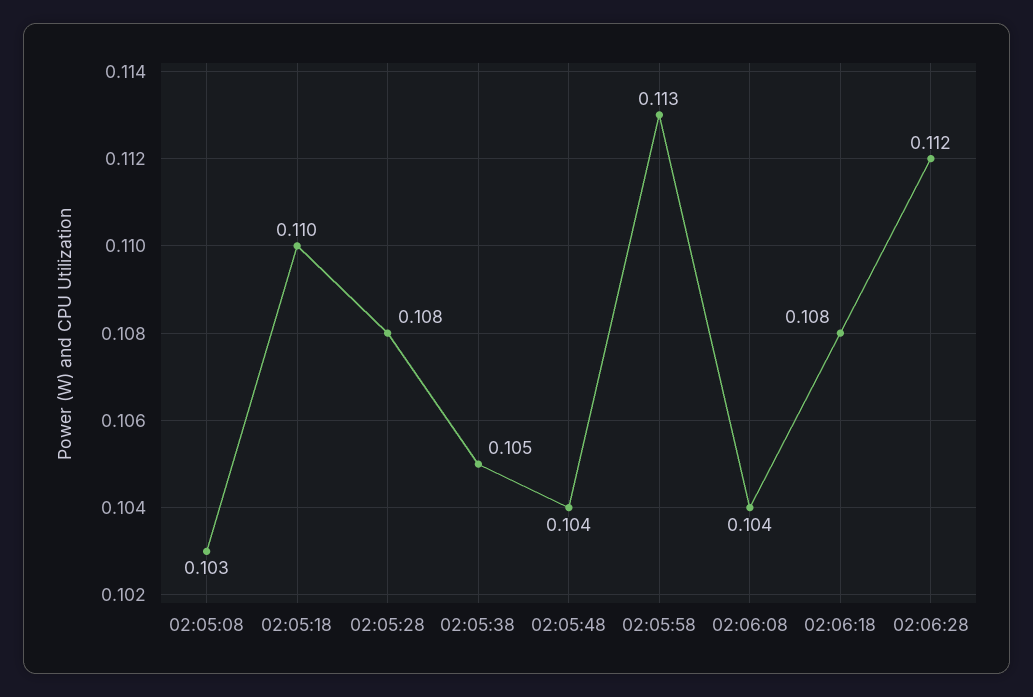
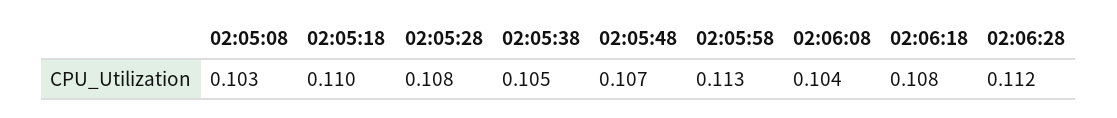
02:05:48: 0.104 -> 0.107

